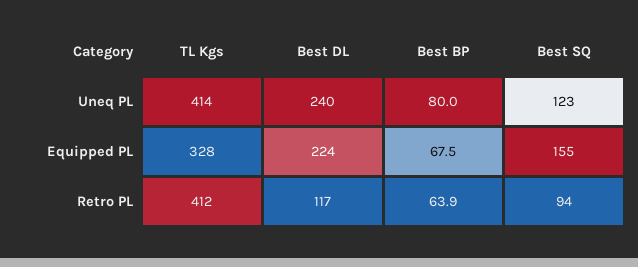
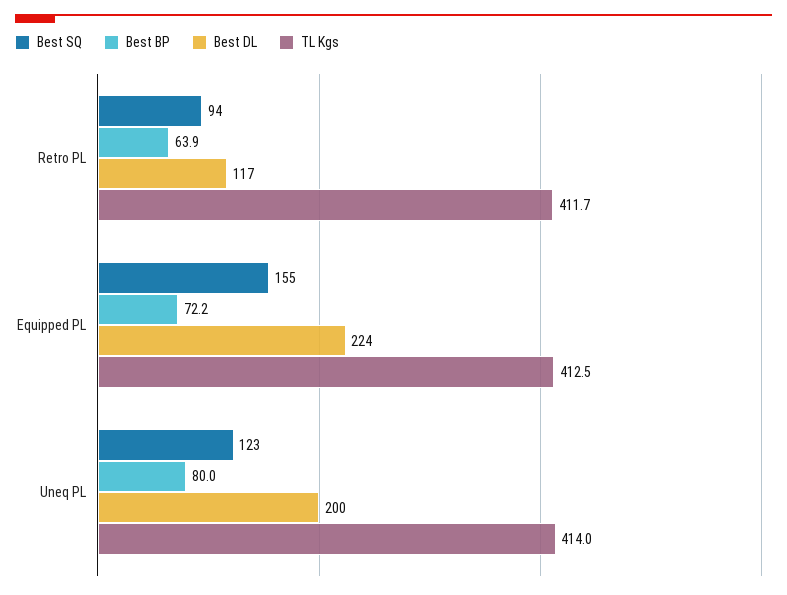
Best DL, Uneq PL: 240 -> 200
TL Kgs, Equipped PL: 328 -> 412.5
Best BP, Equipped PL: 67.5 -> 72.2

